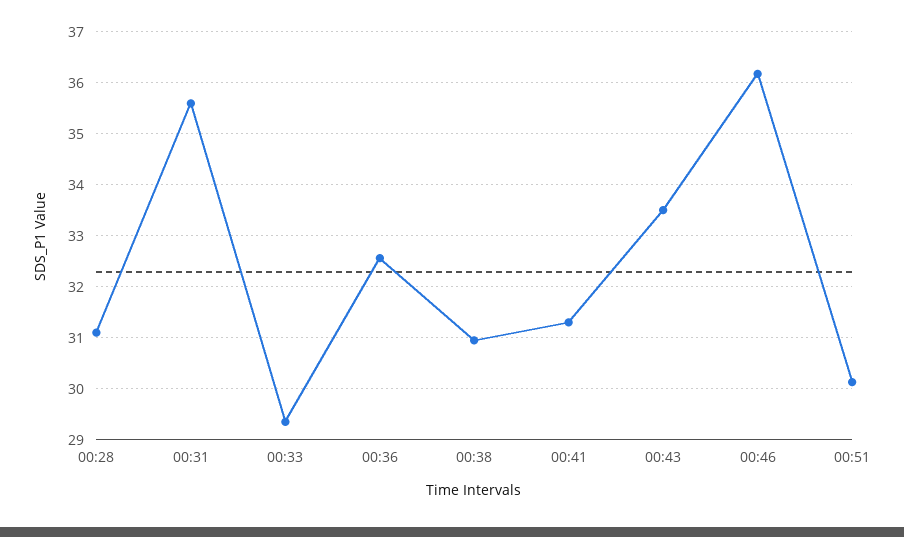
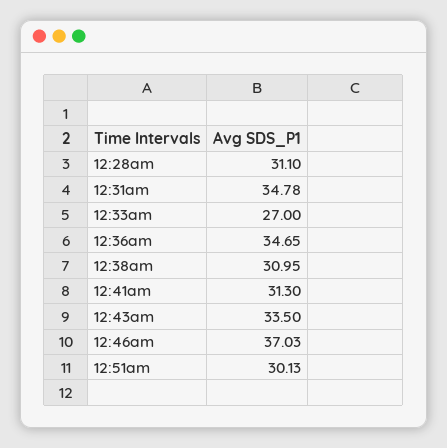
00:31: 35.6 -> 34.78
00:33: 29.4 -> 27
00:36: 32.6 -> 34.65
00:46: 36.2 -> 37.03

